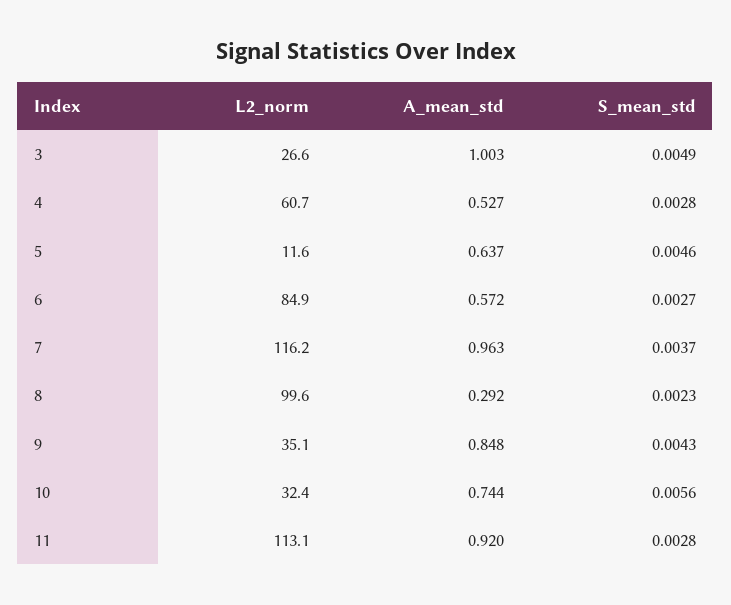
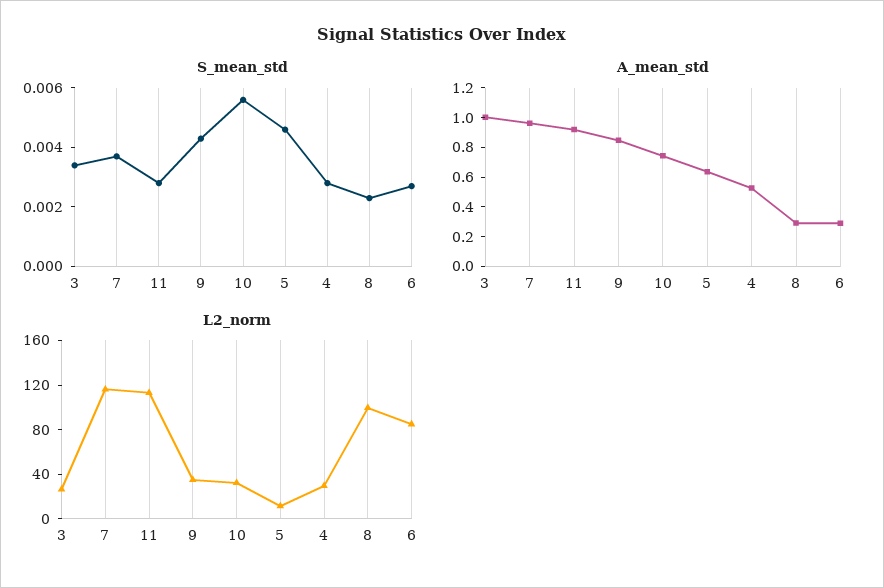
S_mean_std, 3: 0.0049 -> 0.0035
L2_norm, 4: 60.7 -> 30
A_mean_std, 6: 0.572 -> 0.3

